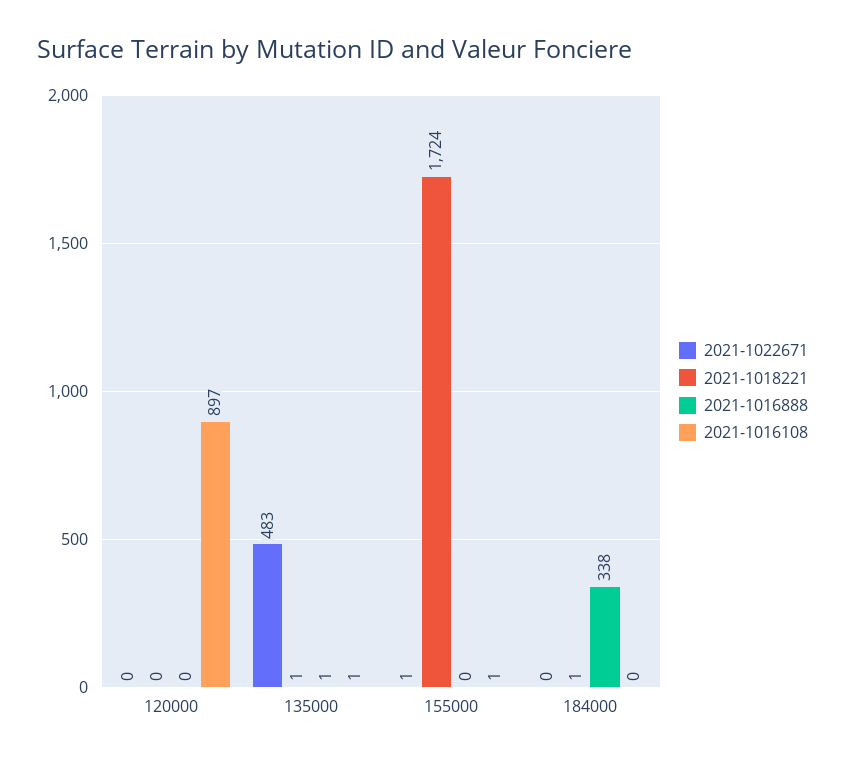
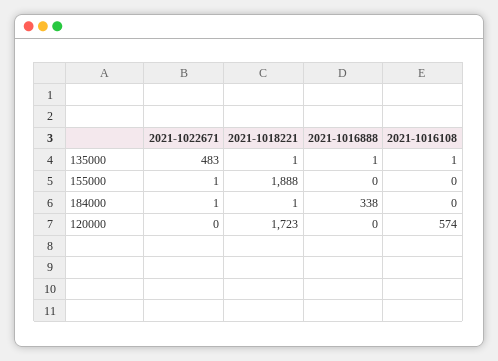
2021-1018221, 120000: 0 -> 1723
2021-1016108, 120000: 897 -> 574
2021-1018221, 155000: 1724 -> 1888
2021-1016108, 155000: 1 -> 0
2021-1022671, 184000: 0 -> 1

